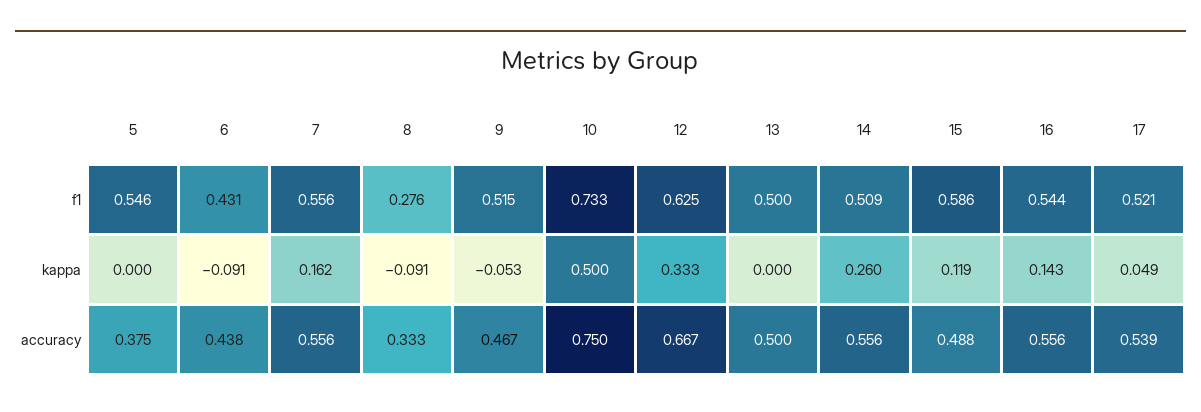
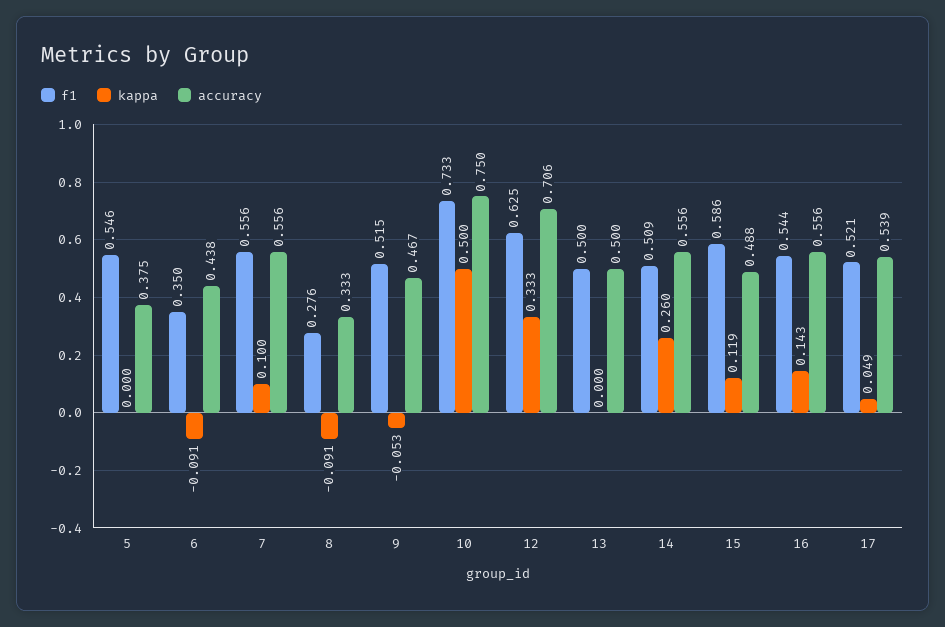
f1, 6: 0.431 -> 0.35
kappa, 7: 0.162 -> 0.1
accuracy, 12: 0.667 -> 0.706

